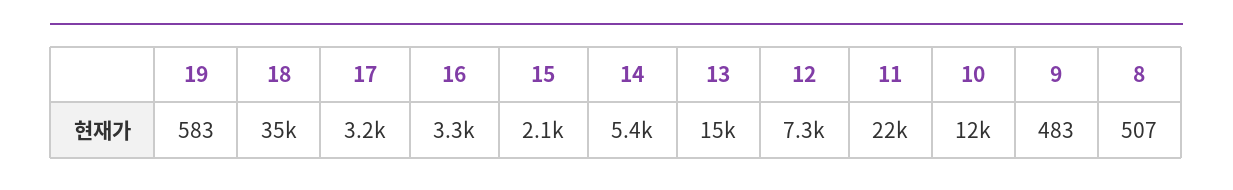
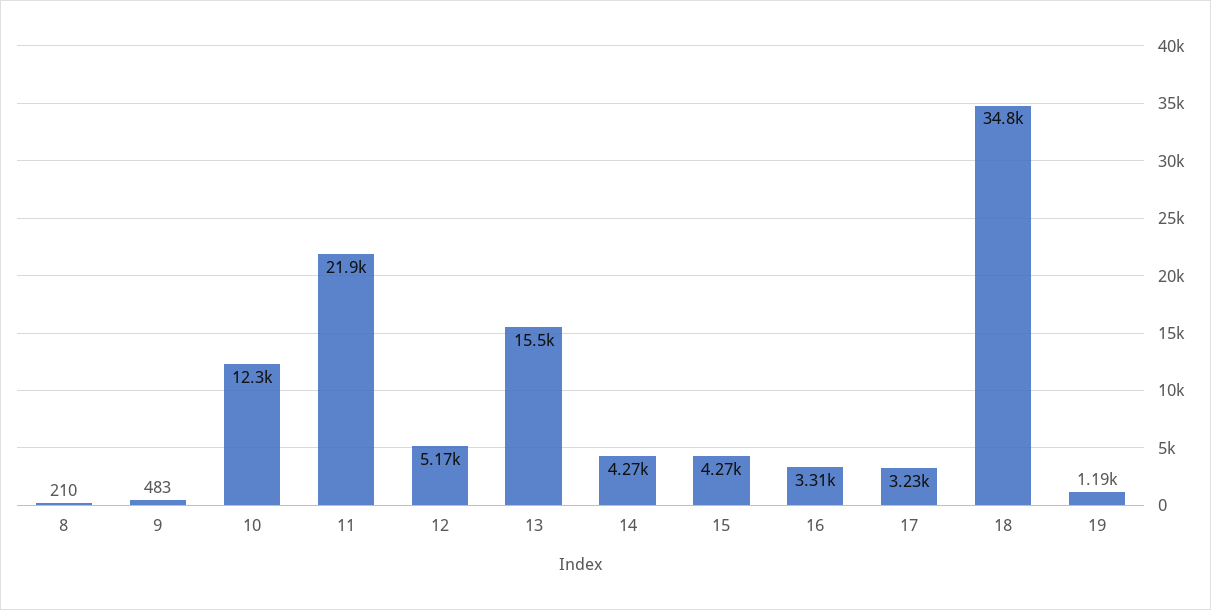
19: 583 -> 1190
15: 2100 -> 4270
14: 5400 -> 4270
12: 7300 -> 5170
8: 507 -> 210

